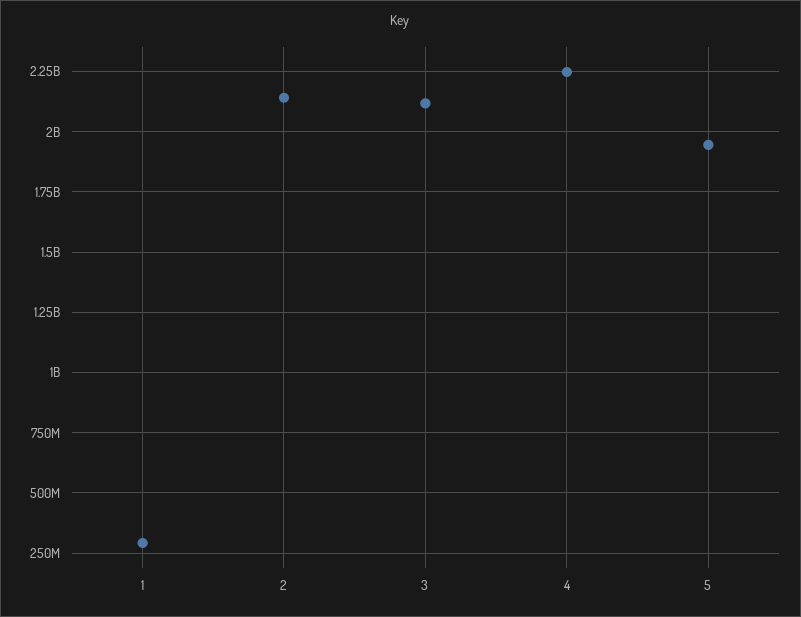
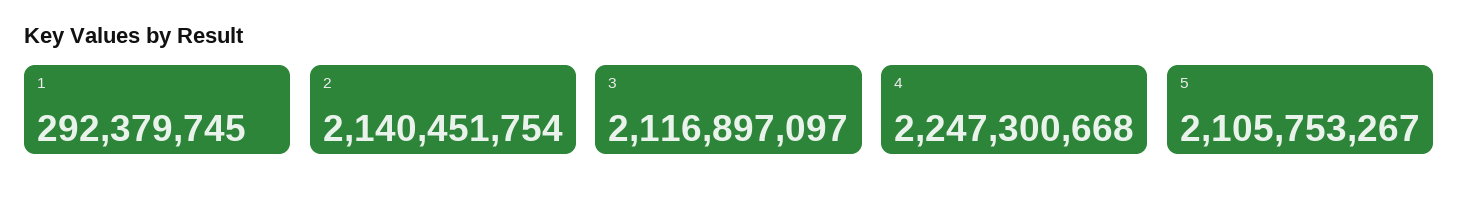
5: 1950000000 -> 2105753267

